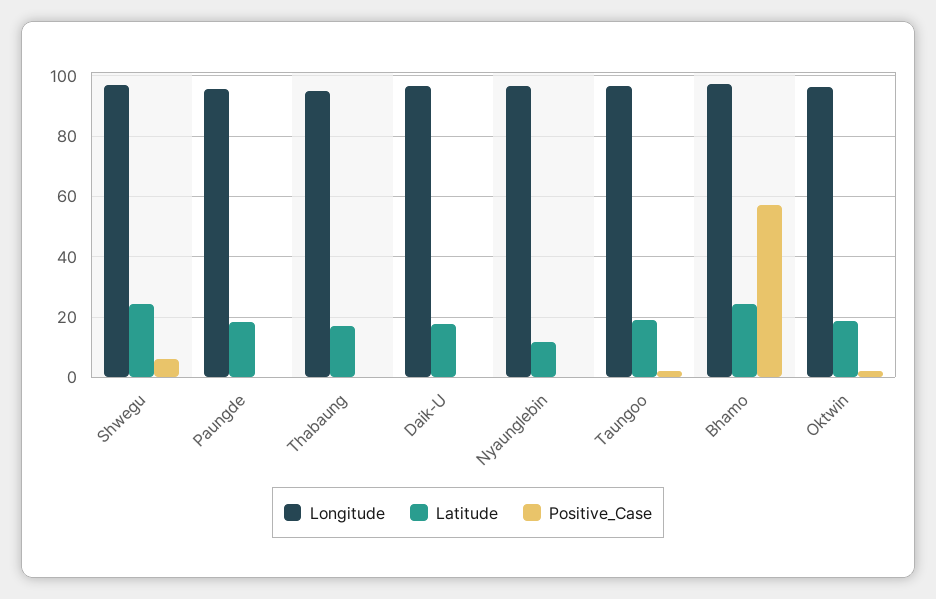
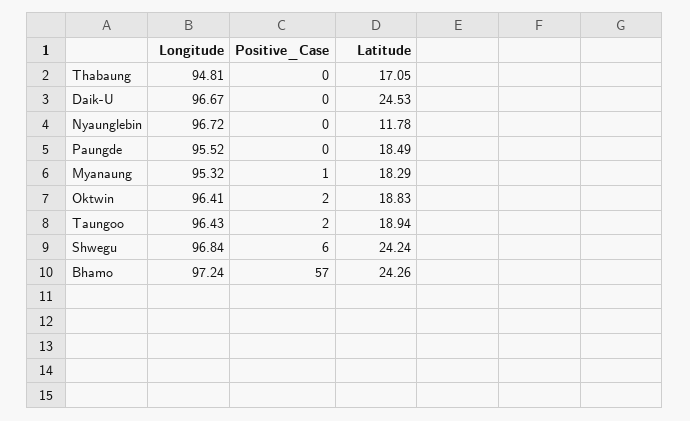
Latitude, Daik-U: 18 -> 24.53
Longitude, Myanaung: none -> 95.32
Positive_Case, Myanaung: none -> 1
Latitude, Myanaung: none -> 18.29

